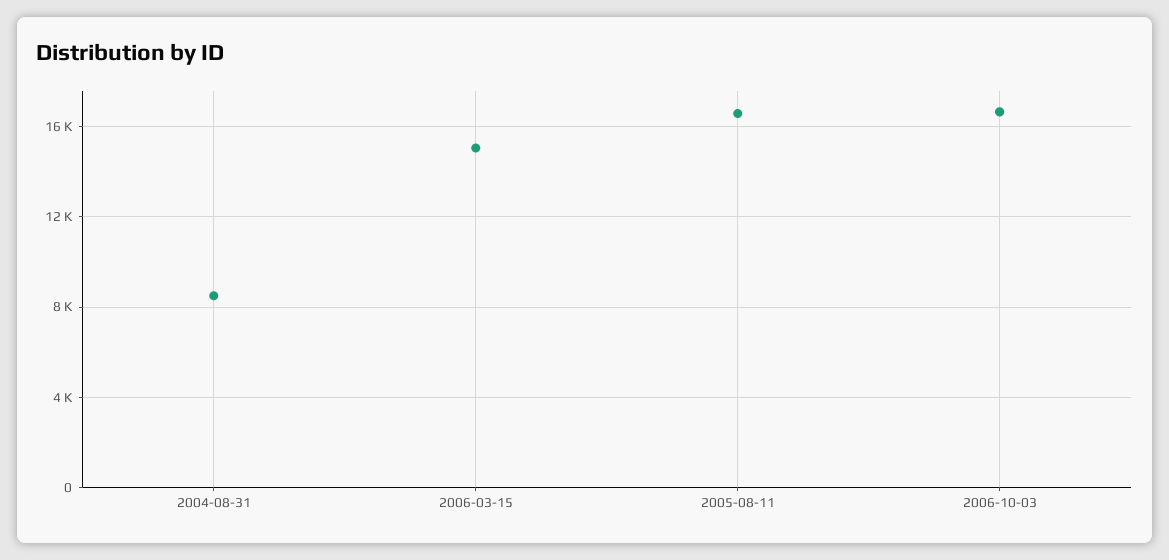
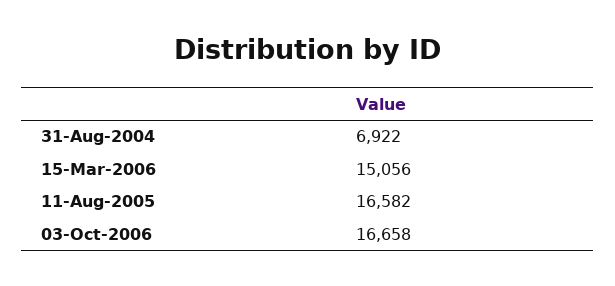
2004-08-31: 8500 -> 6922

